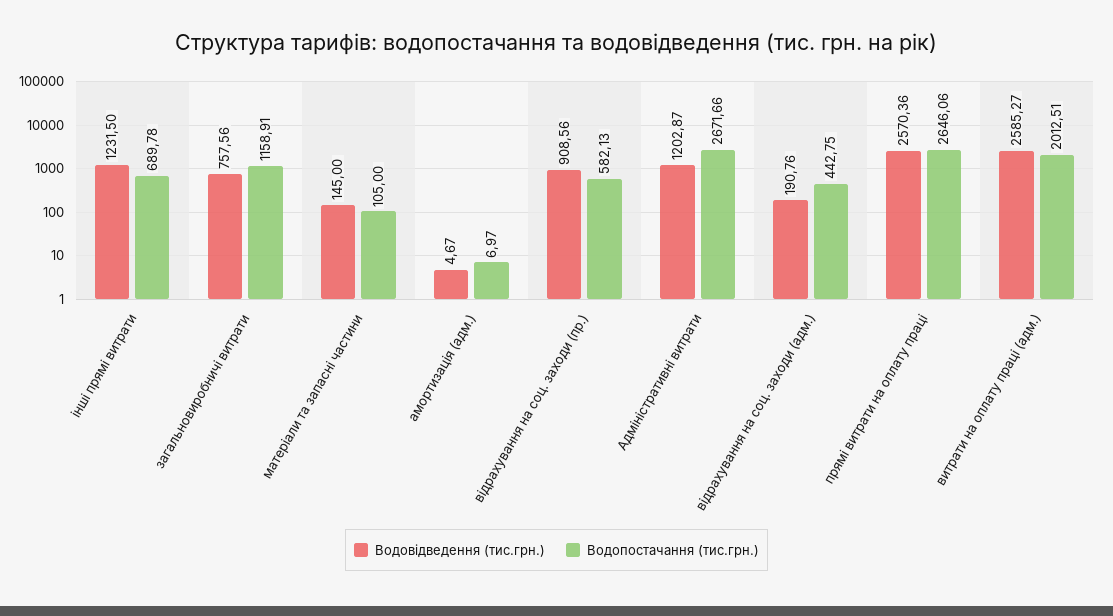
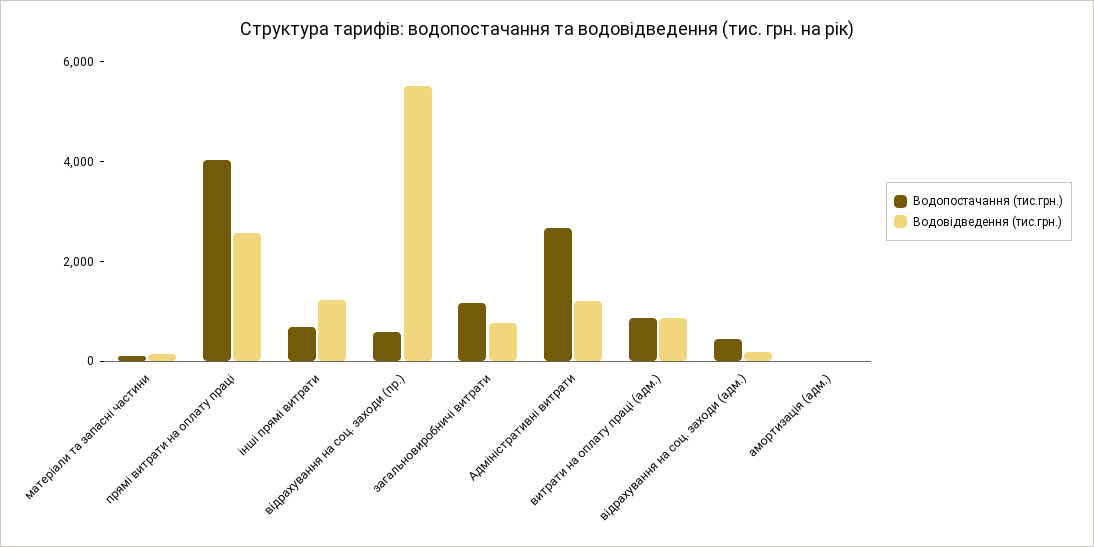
Водовідведення (тис.грн.), відрахування на соц. заходи (пр.): 908.56 -> 5500
Водопостачання (тис.грн.), прямі витрати на оплату праці: 2646.06 -> 4000
Водовідведення (тис.грн.), витрати на оплату праці (адм.): 2585.27 -> 1000
Водопостачання (тис.грн.), витрати на оплату праці (адм.): 2012.51 -> 1000

